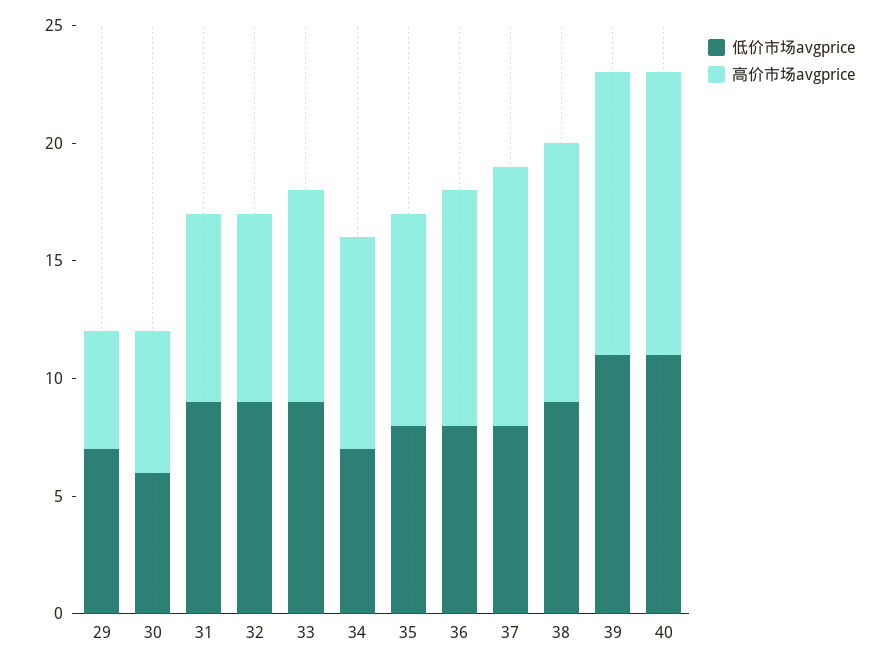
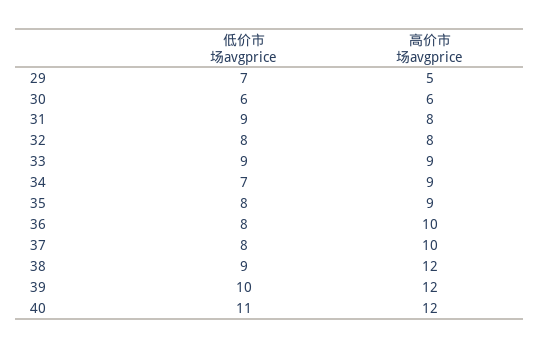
低价市场avgprice, 32: 9 -> 8
高价市场avgprice, 37: 11 -> 10
高价市场avgprice, 38: 11 -> 12
低价市场avgprice, 39: 11 -> 10

